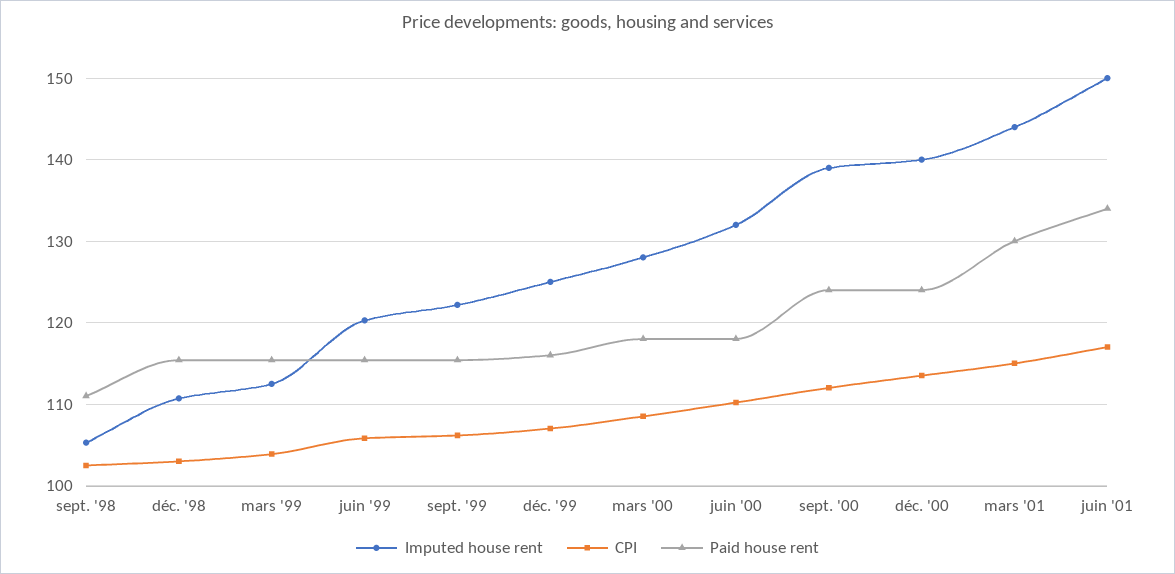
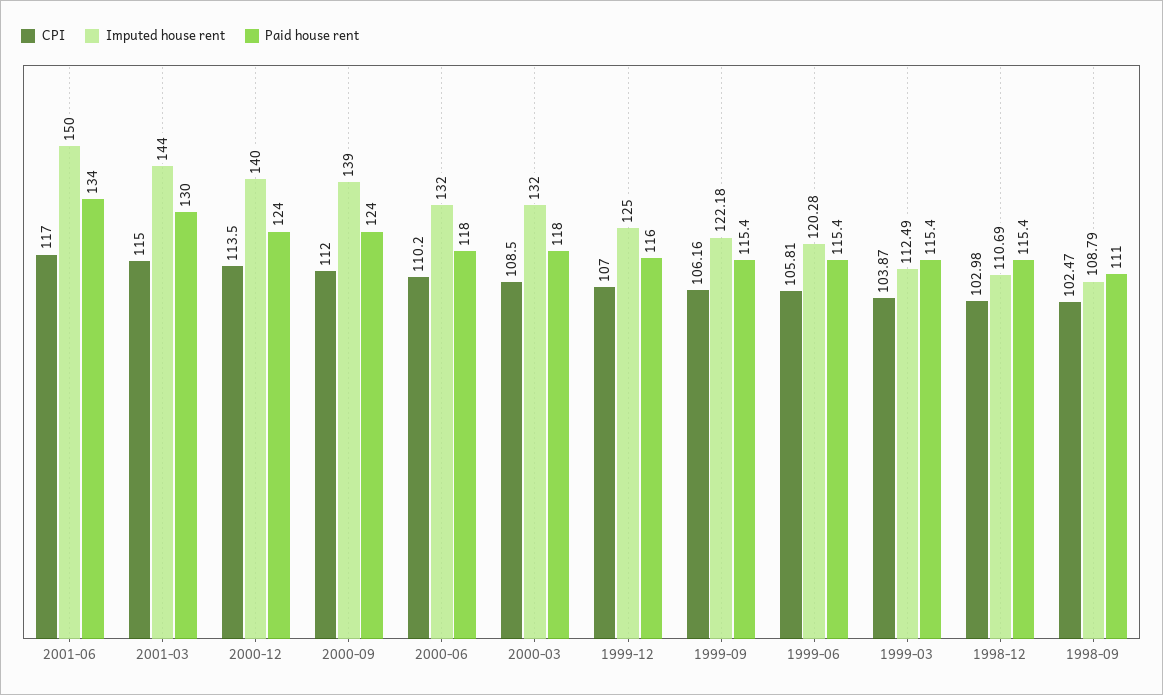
Imputed house rent, sept. '98: 105 -> 108.79
Imputed house rent, mars '00: 128 -> 132

